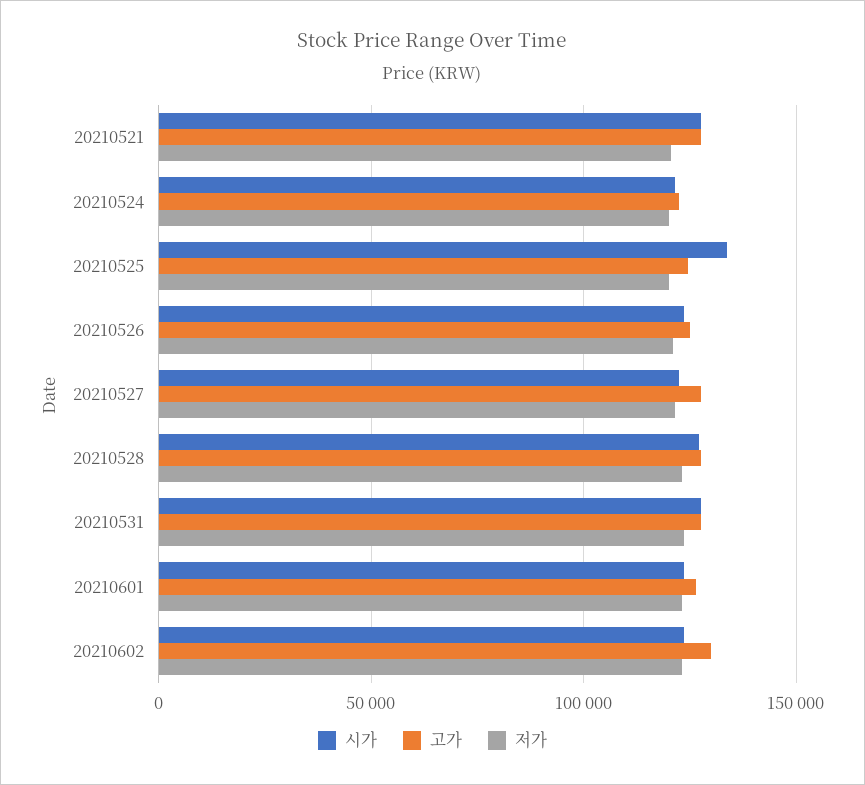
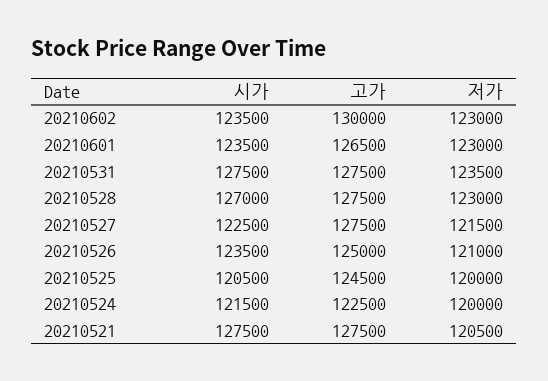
시가, 20210525: 135000 -> 120500

